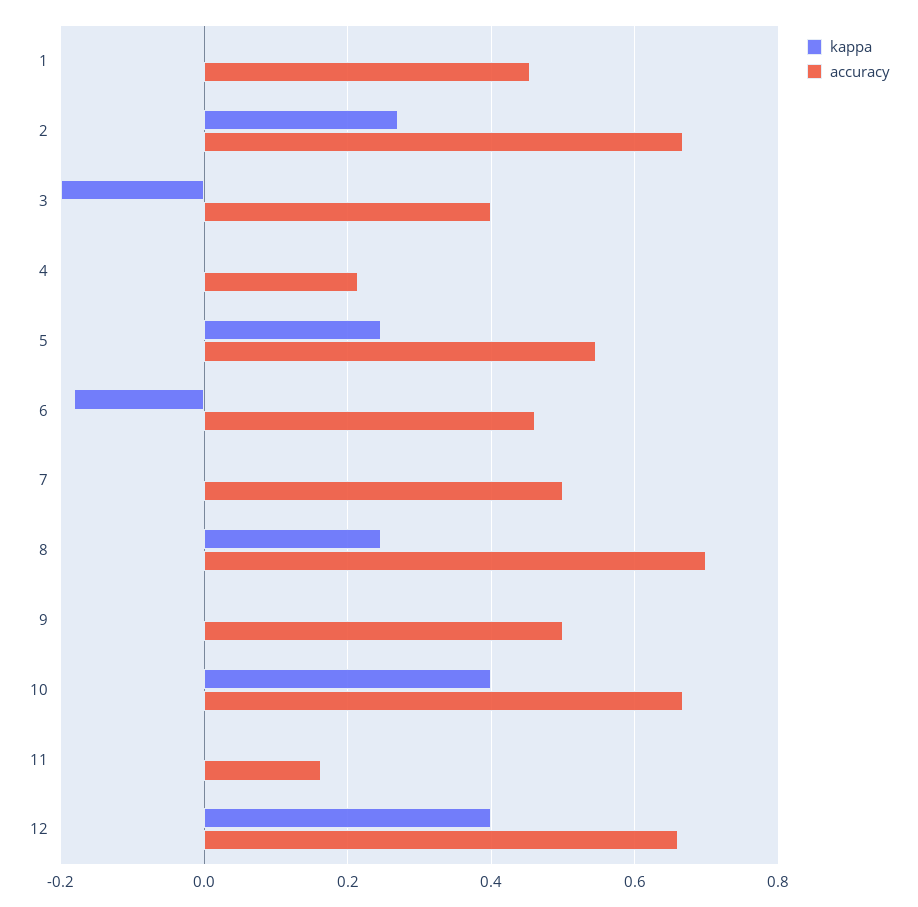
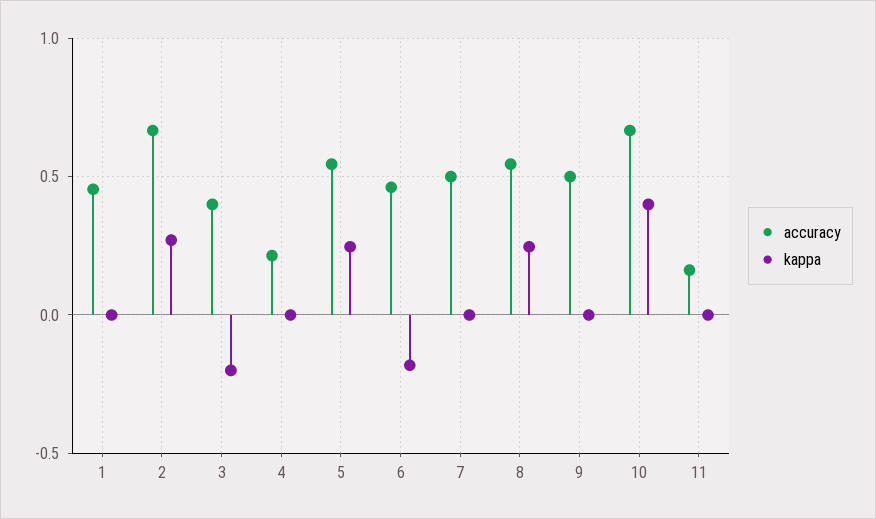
accuracy, 8: 0.7 -> 0.55
kappa, 12: 0.4 -> none
accuracy, 12: 0.66 -> none

